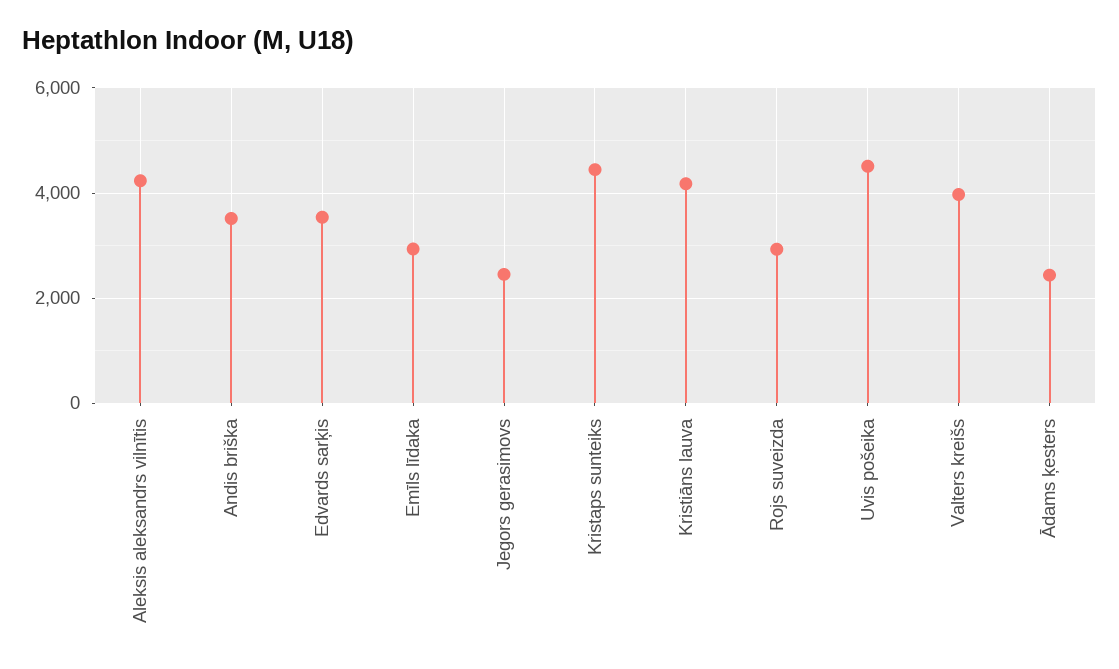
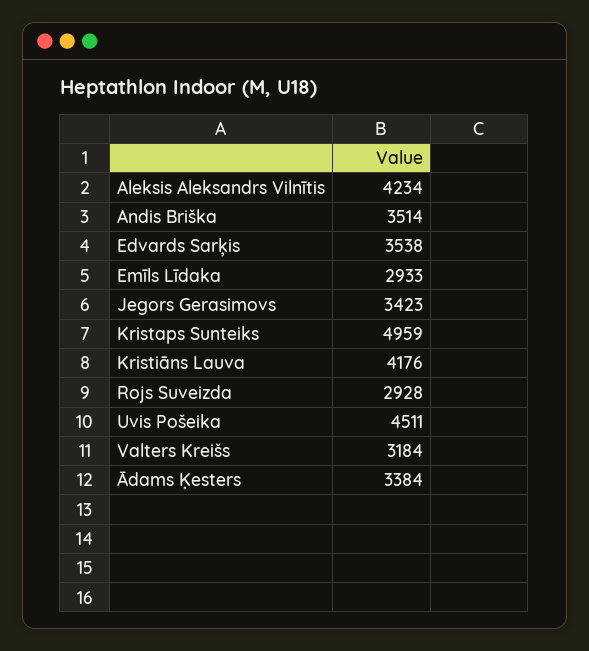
Jegors gerasimovs: 2400 -> 3423
Kristaps sunteiks: 4400 -> 4959
Valters kreišs: 4000 -> 3184
Ādams ķesters: 2400 -> 3384

